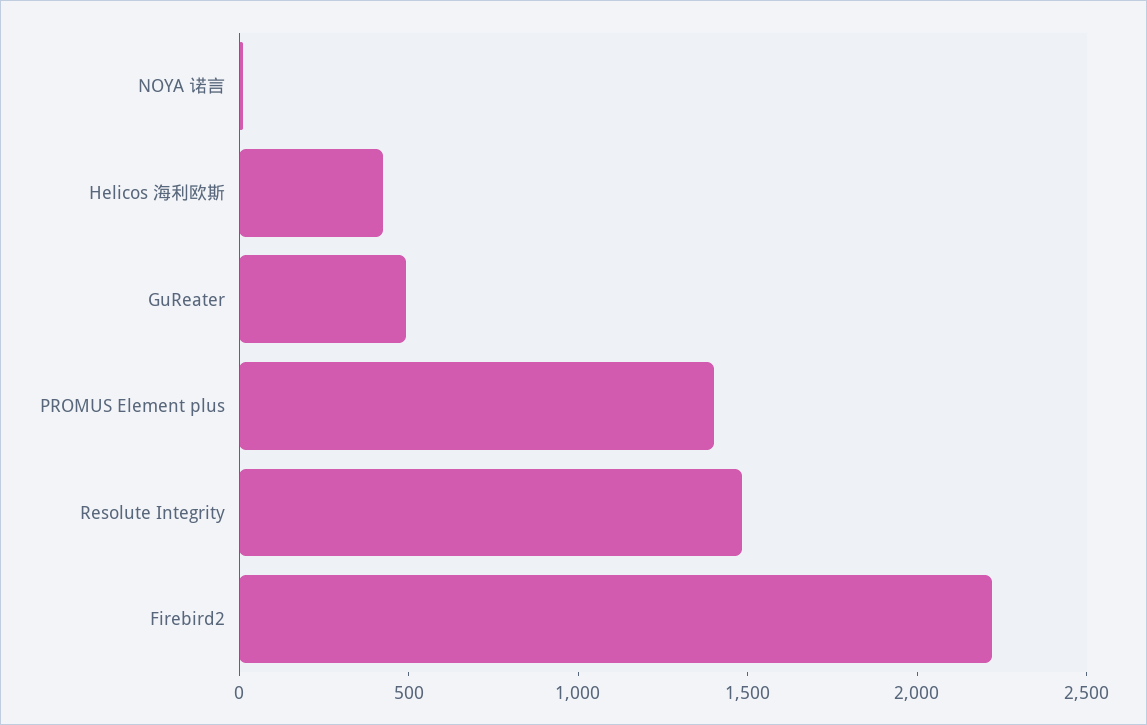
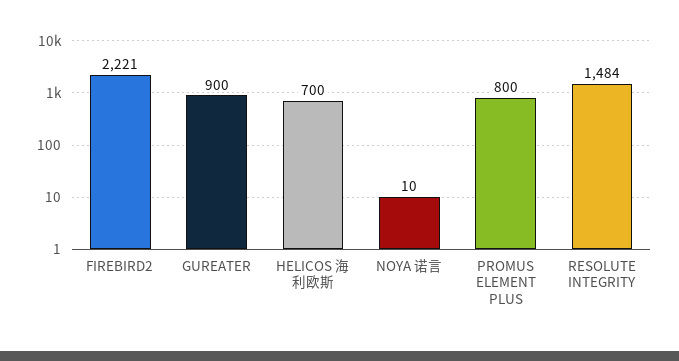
Helicos 海利欧斯: 400 -> 700
GuReater: 500 -> 900
PROMUS Element plus: 1400 -> 800

